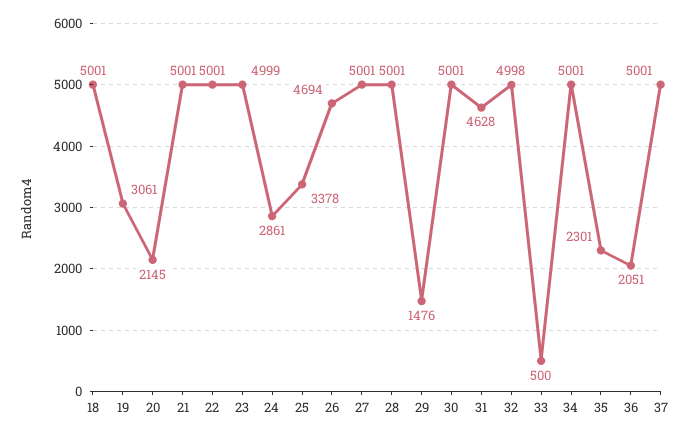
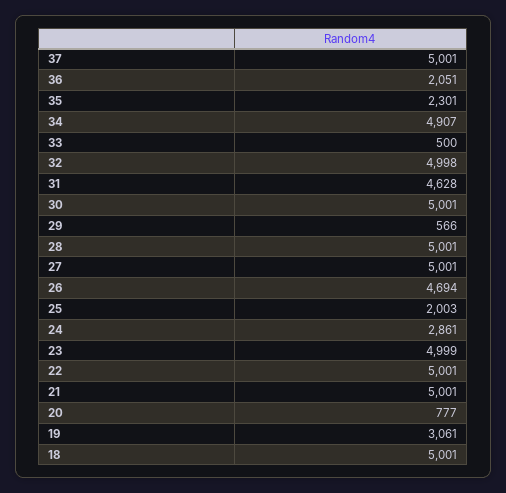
20: 2145 -> 777
25: 3378 -> 2003
29: 1476 -> 566
34: 5001 -> 4907

